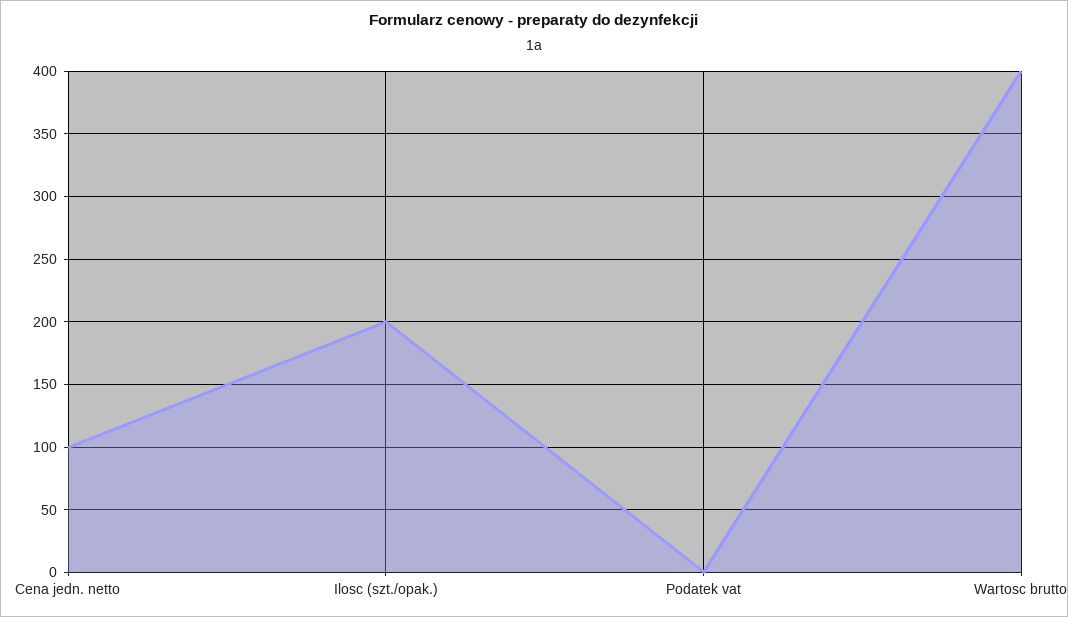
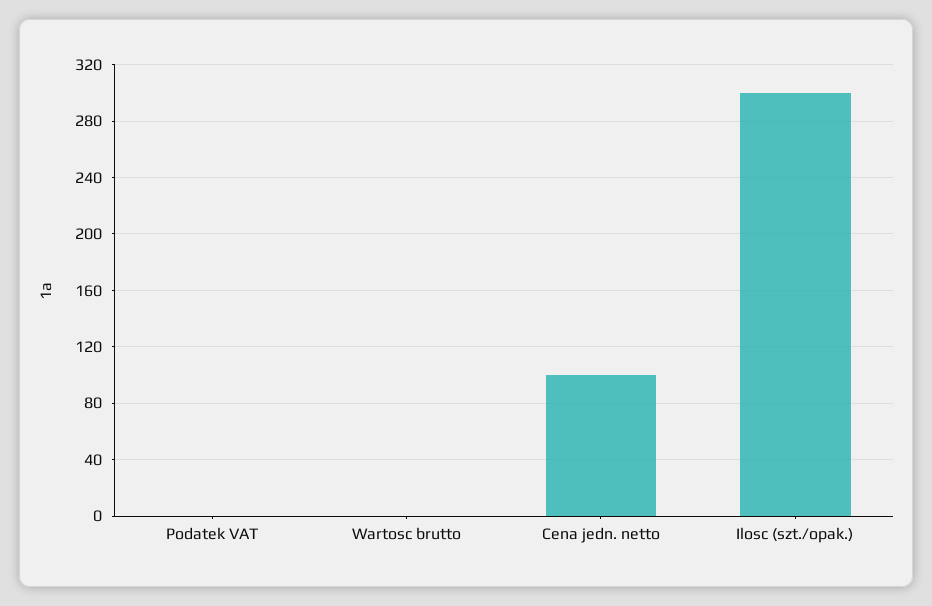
Ilosc (szt./opak.): 200 -> 300
Wartosc brutto: 400 -> 0

